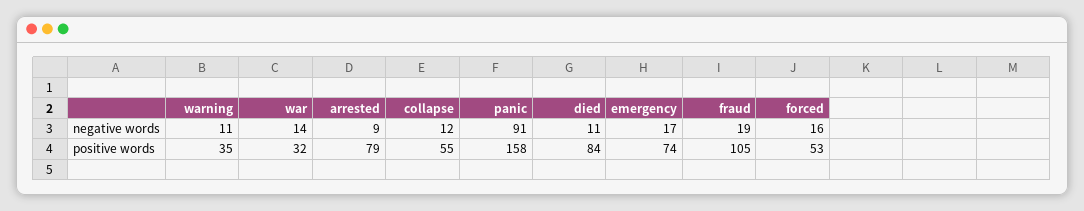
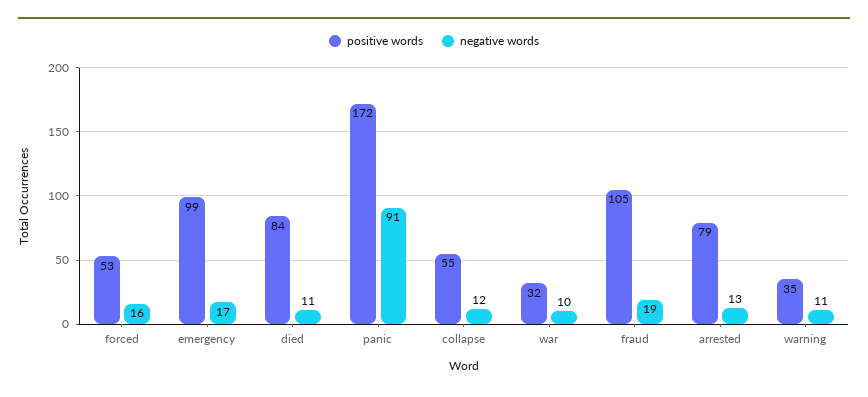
negative words, war: 14 -> 10
negative words, arrested: 9 -> 13
positive words, panic: 158 -> 172
positive words, emergency: 74 -> 99

